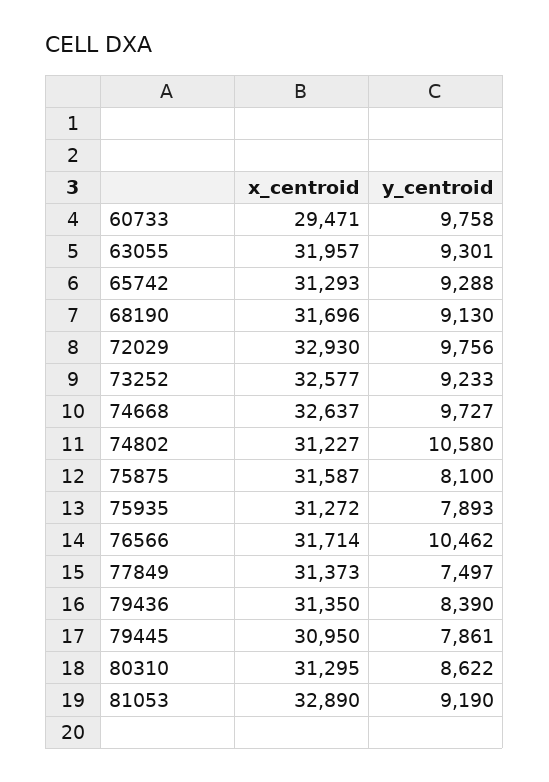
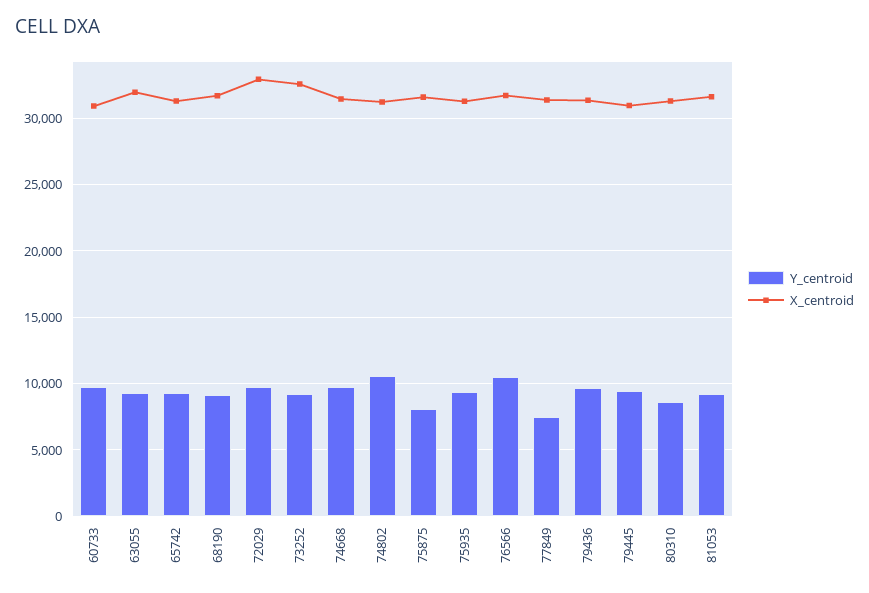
x_centroid, 60733: 29471 -> 31000
x_centroid, 74668: 32637 -> 31500
y_centroid, 75935: 7893 -> 9500
y_centroid, 79436: 8390 -> 9500
y_centroid, 79445: 7861 -> 9500
x_centroid, 81053: 32890 -> 31500

